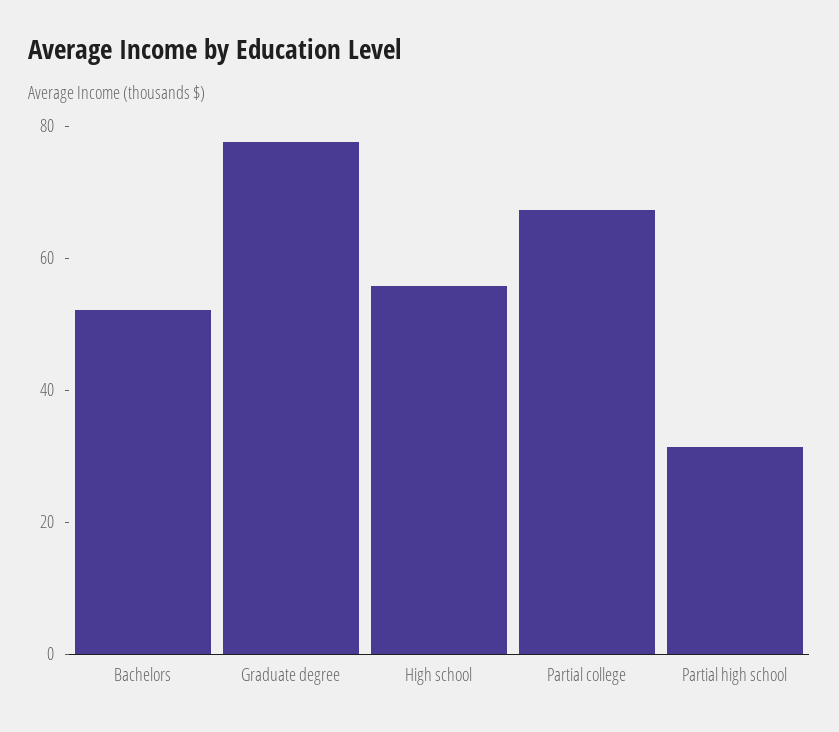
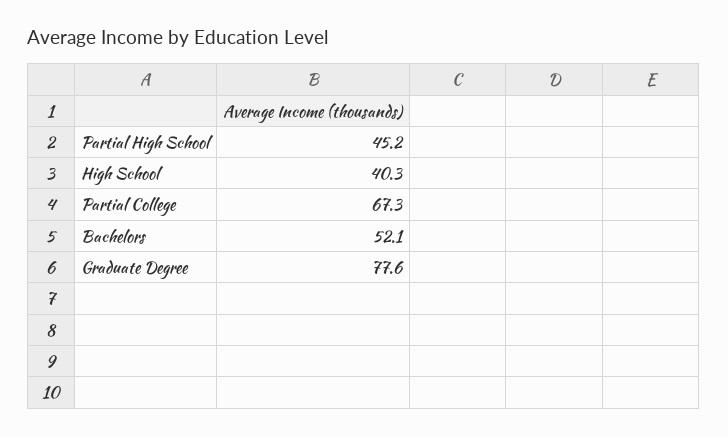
High school: 55 -> 40.3
Partial high school: 30 -> 45.2

